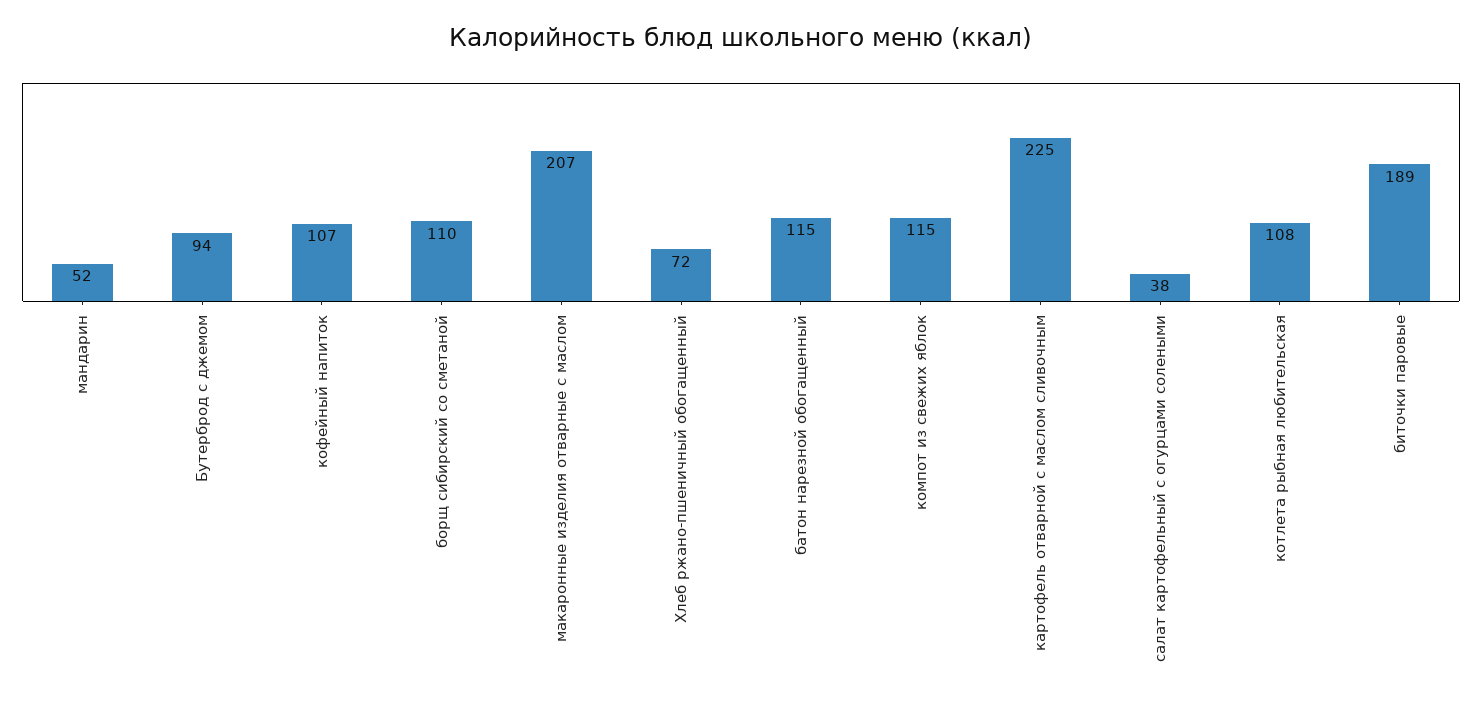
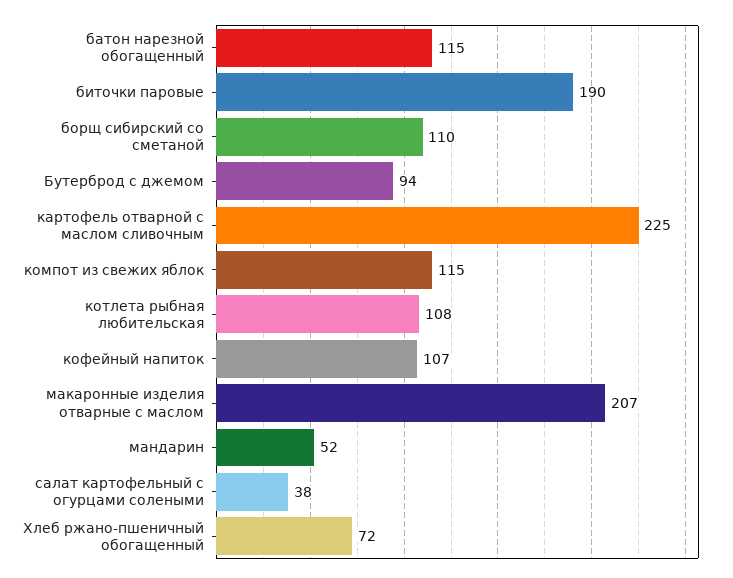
биточки паровые: 189 -> 190

